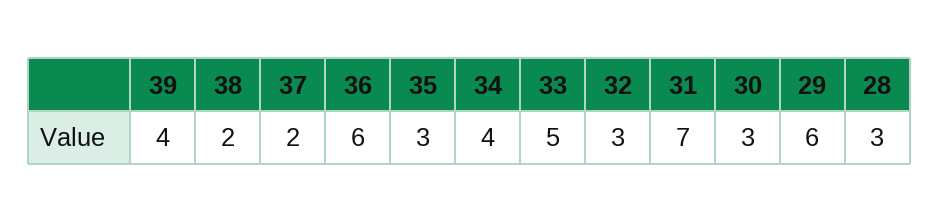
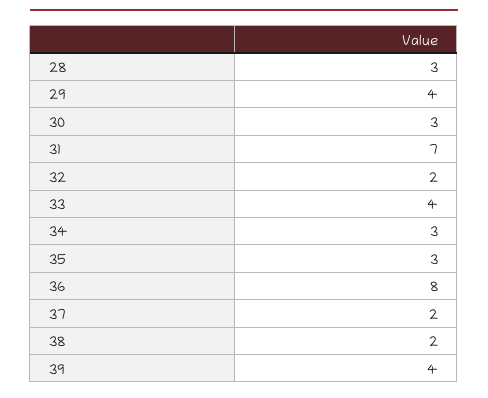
36: 6 -> 8
34: 4 -> 3
33: 5 -> 4
32: 3 -> 2
29: 6 -> 4

